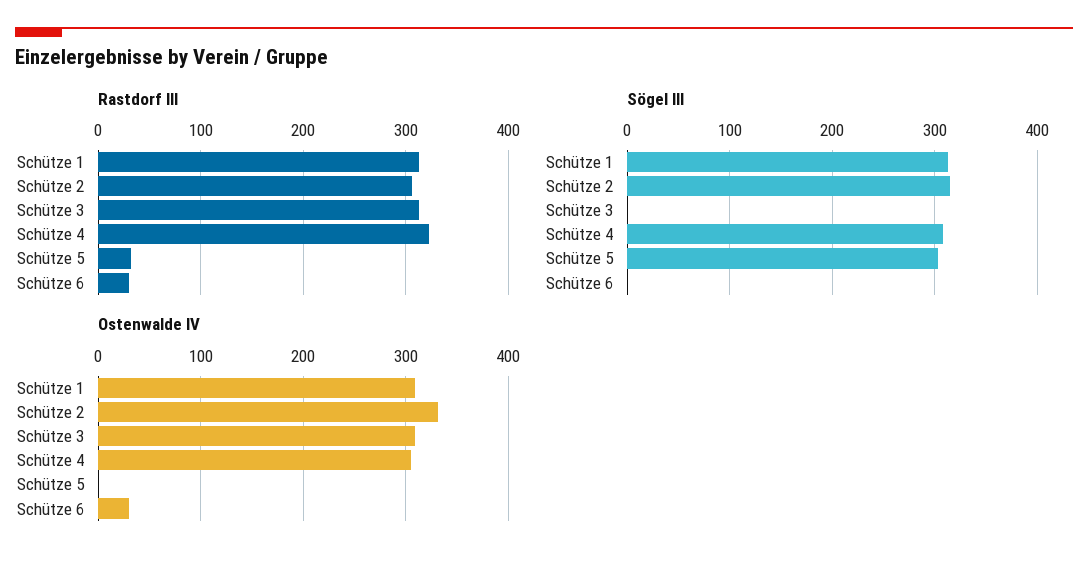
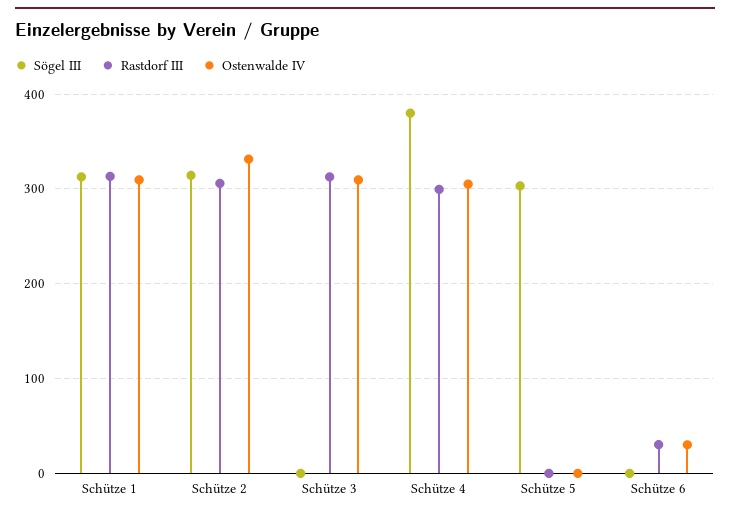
Rastdorf III, Schütze 4: 320 -> 300
Rastdorf III, Schütze 5: 30 -> 0
Sögel III, Schütze 4: 310 -> 380

